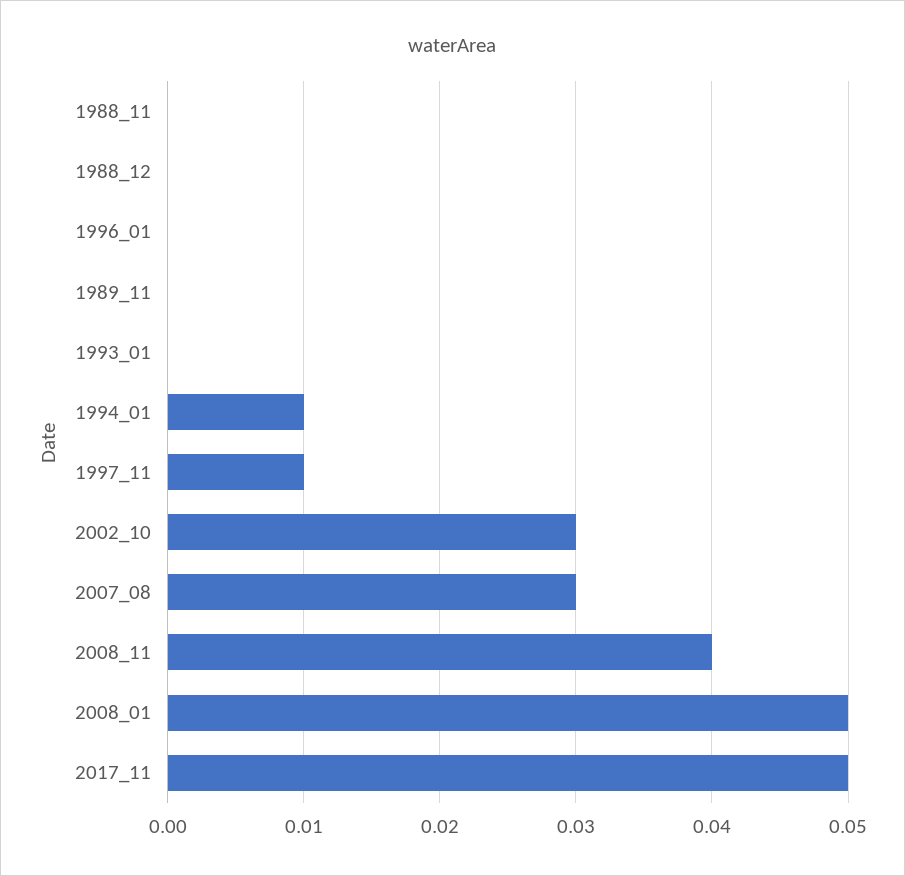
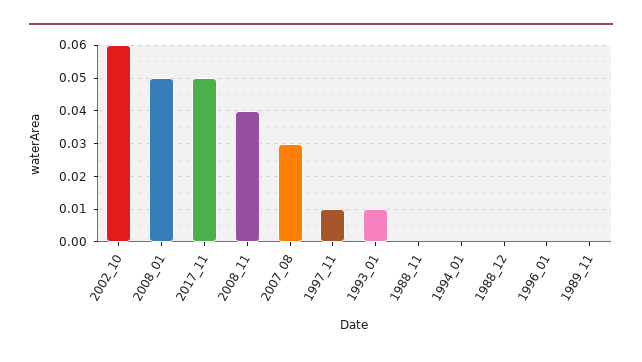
1993_01: 0 -> 0.01
1994_01: 0.01 -> 0
2002_10: 0.03 -> 0.06

